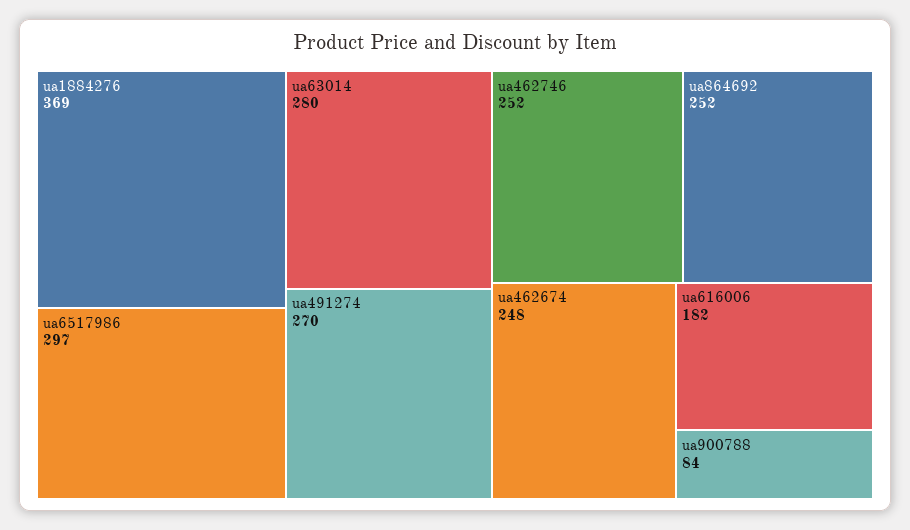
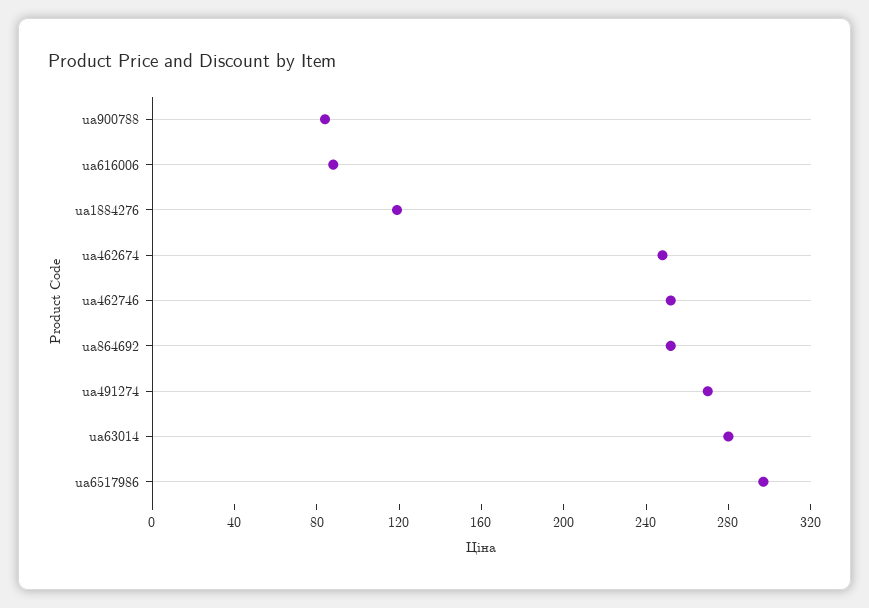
ua1884276: 369 -> 120
ua616006: 182 -> 90

